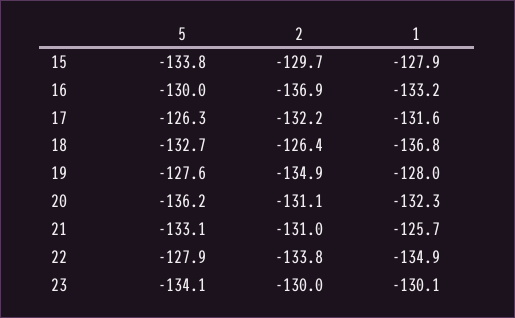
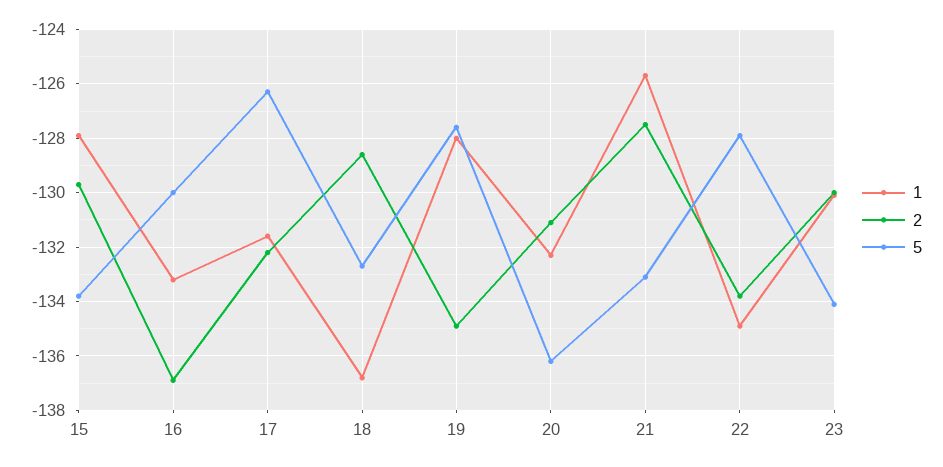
2, 18: -126.4 -> -128.5
2, 21: -131 -> -127.5

